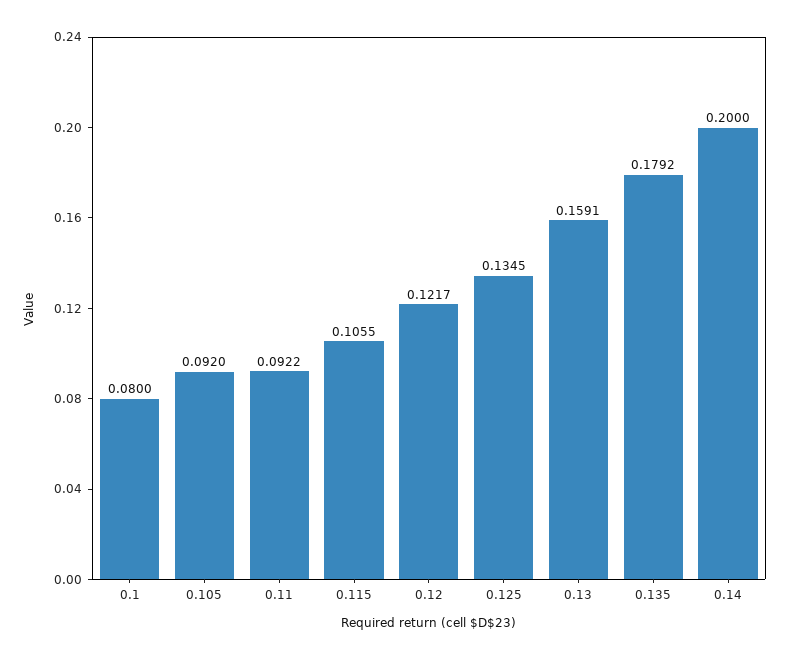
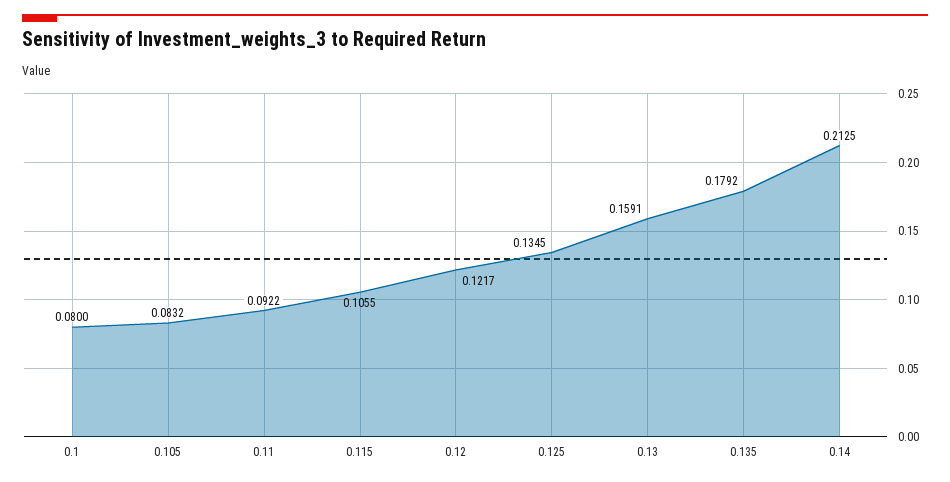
0.105: 0.092 -> 0.0832
0.14: 0.2 -> 0.2125

